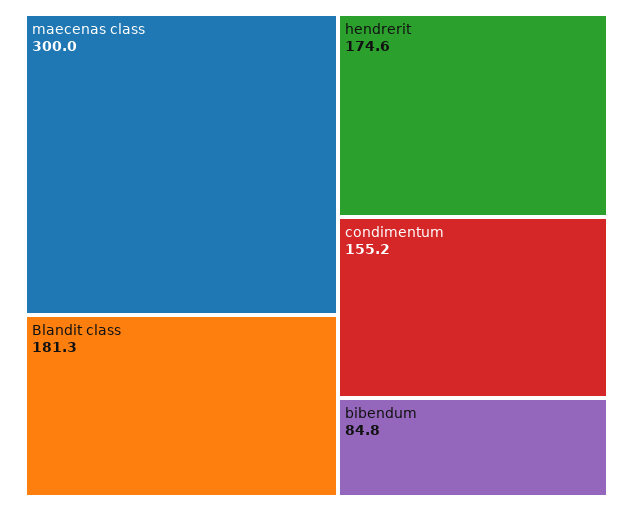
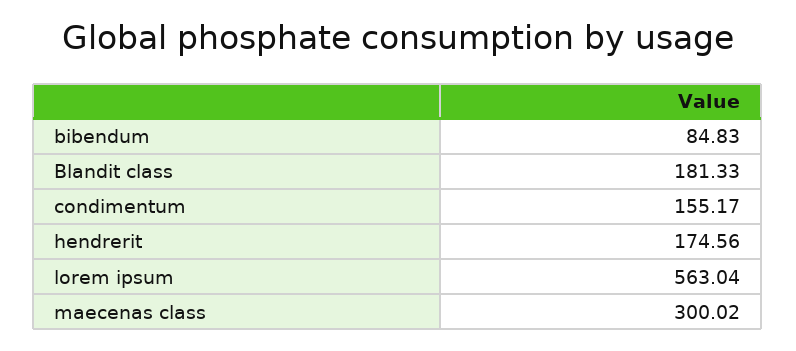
lorem ipsum: none -> 563.04

